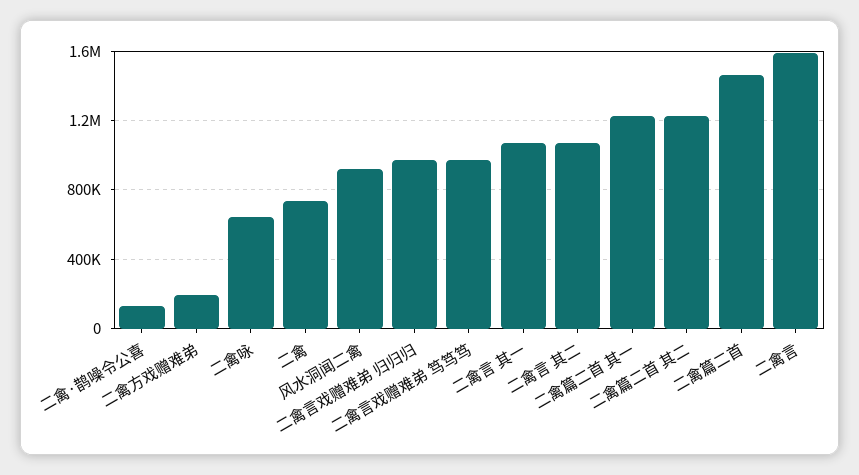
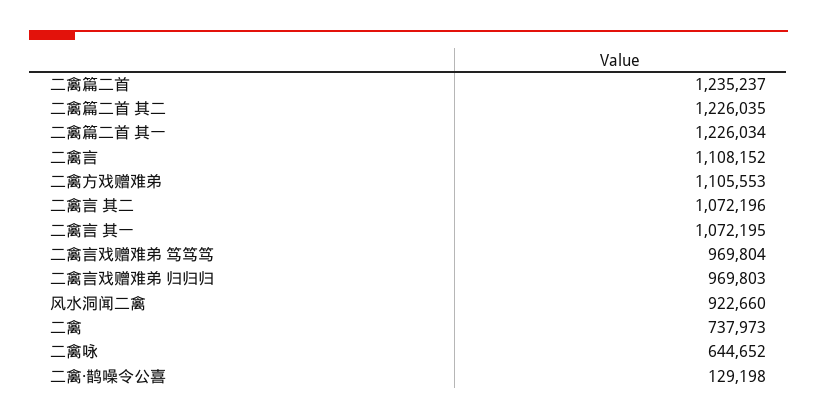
二禽方戏赠难弟: 200000 -> 1105553
二禽篇二首: 1450000 -> 1235237
二禽言: 1600000 -> 1108152

